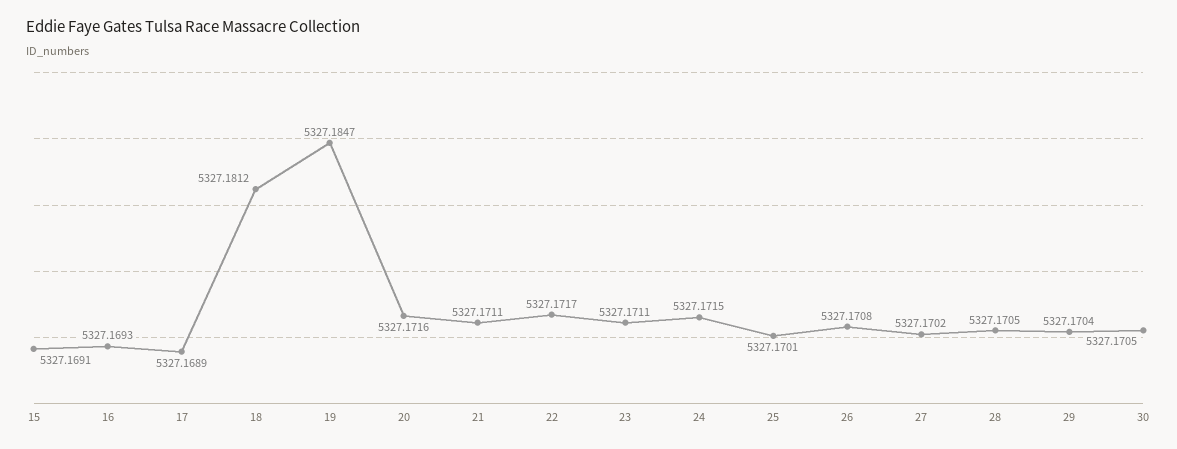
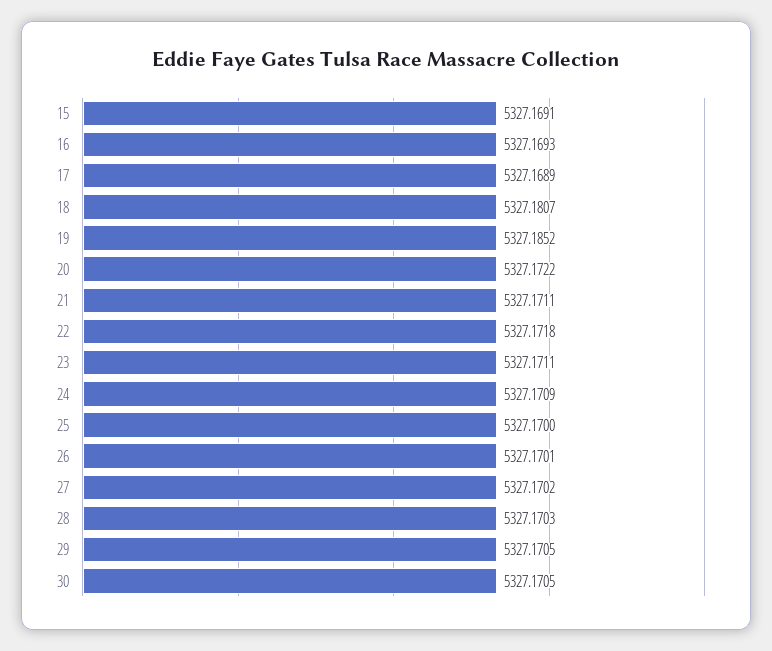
18: 5327.1812 -> 5327.1807
19: 5327.1847 -> 5327.1852
20: 5327.1716 -> 5327.1722
22: 5327.1717 -> 5327.1718
24: 5327.1715 -> 5327.1709
25: 5327.1701 -> 5327.17
26: 5327.1708 -> 5327.1701
28: 5327.1705 -> 5327.1703
29: 5327.1704 -> 5327.1705

